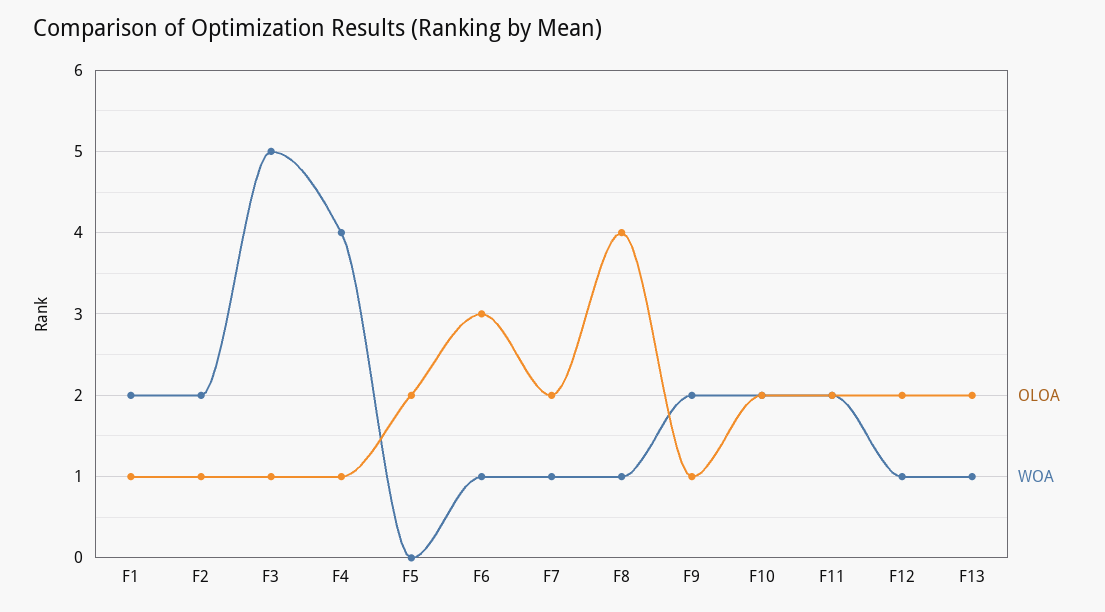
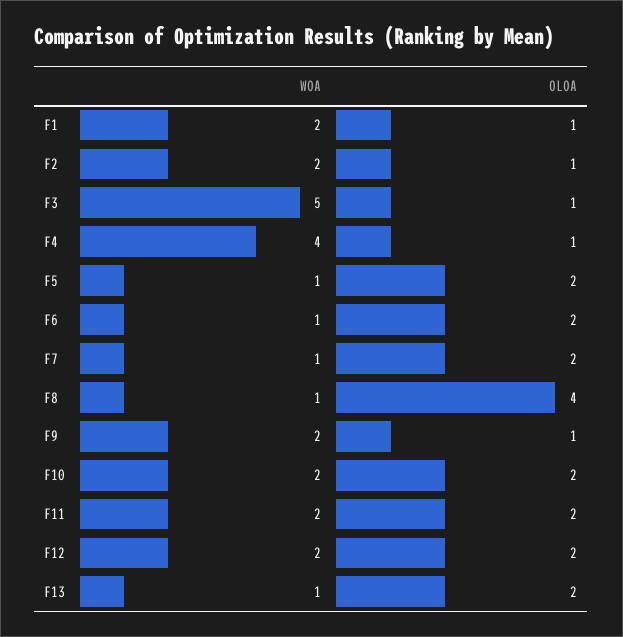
WOA, F5: 0 -> 1
OLOA, F6: 3 -> 2
WOA, F12: 1 -> 2

